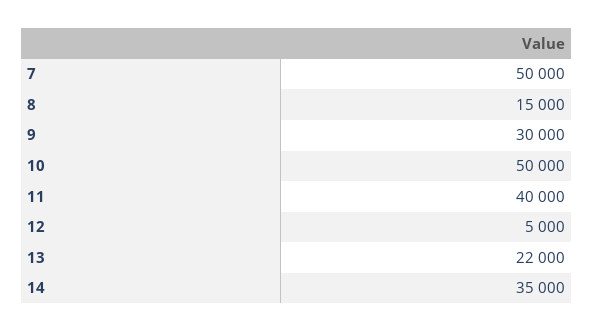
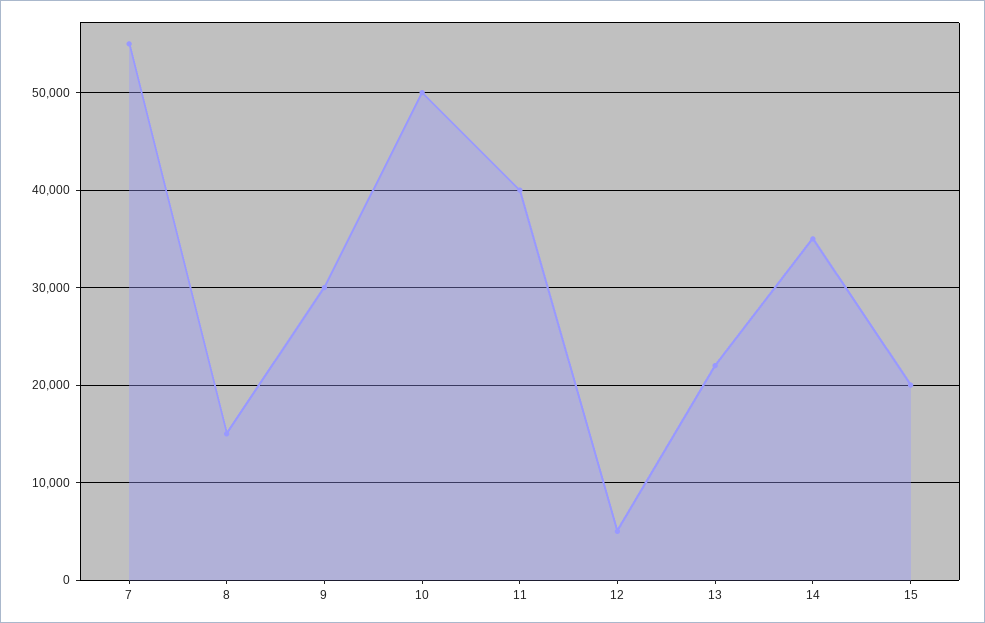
7: 50000 -> 55000
15: none -> 20000

